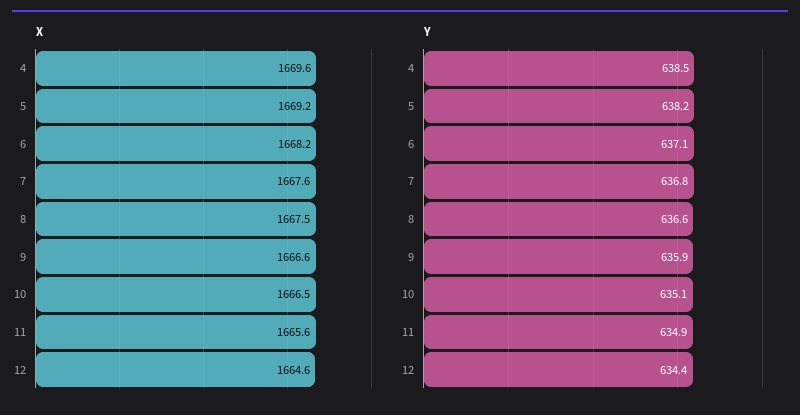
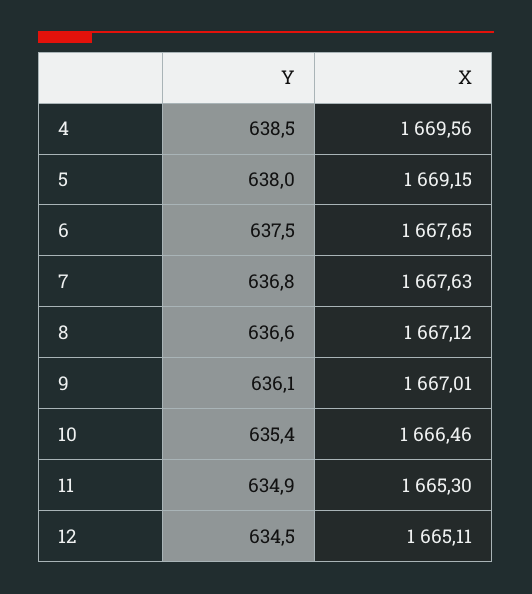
X, 6: 1668.2 -> 1667.65
X, 8: 1667.5 -> 1667.12
X, 9: 1666.6 -> 1667.01
X, 11: 1665.6 -> 1665.3
X, 12: 1664.6 -> 1665.11
Y, 5: 638.2 -> 638
Y, 6: 637.1 -> 637.5
Y, 9: 635.9 -> 636.1
Y, 10: 635.1 -> 635.4
Y, 12: 634.4 -> 634.5

